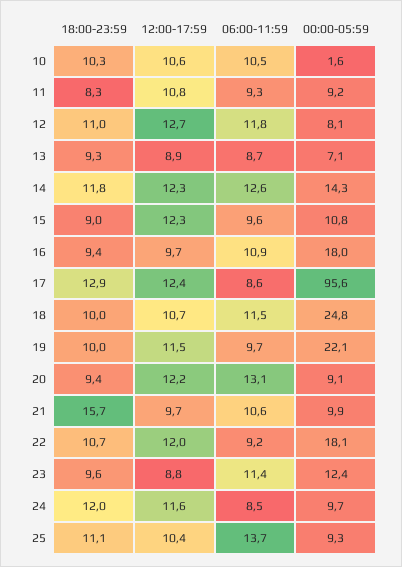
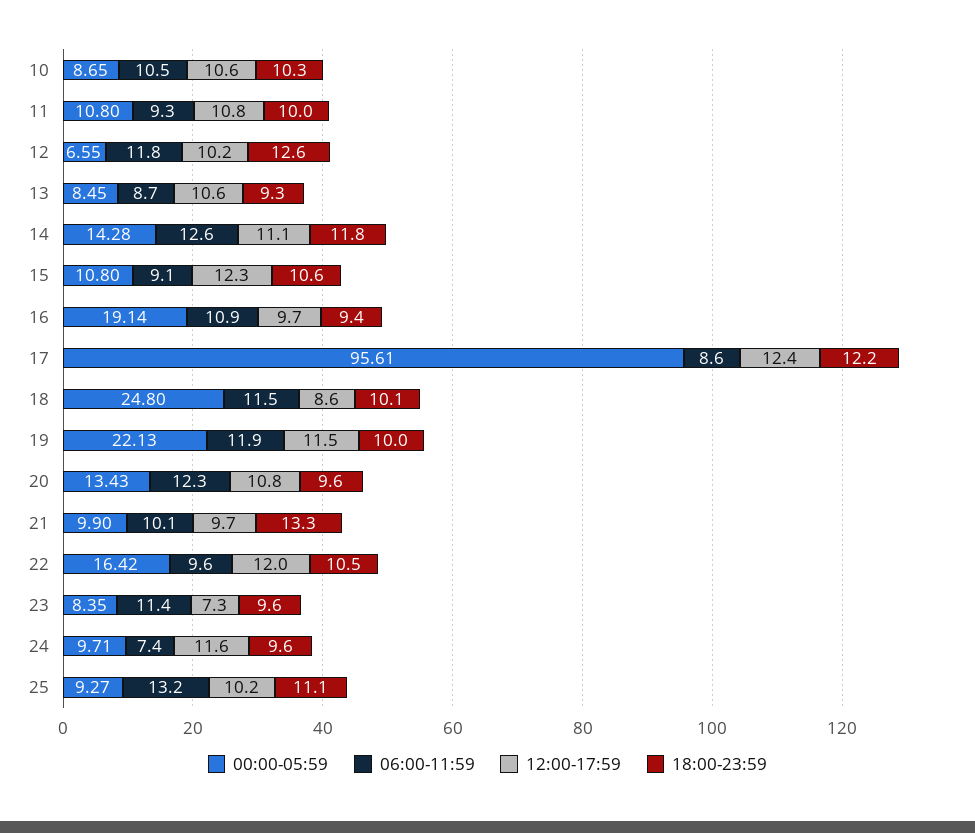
00:00-05:59, 10: 1.6 -> 8.65
18:00-23:59, 11: 8.3 -> 10
00:00-05:59, 11: 9.2 -> 10.8
18:00-23:59, 12: 11 -> 12.6
12:00-17:59, 12: 12.7 -> 10.2
00:00-05:59, 12: 8.1 -> 6.55
12:00-17:59, 13: 8.9 -> 10.6
00:00-05:59, 13: 7.1 -> 8.45
12:00-17:59, 14: 12.3 -> 11.1
18:00-23:59, 15: 9 -> 10.6
06:00-11:59, 15: 9.6 -> 9.1
00:00-05:59, 16: 18 -> 19.14
18:00-23:59, 17: 12.9 -> 12.2
18:00-23:59, 18: 10 -> 10.1
12:00-17:59, 18: 10.7 -> 8.6
06:00-11:59, 19: 9.7 -> 11.9
18:00-23:59, 20: 9.4 -> 9.6
12:00-17:59, 20: 12.2 -> 10.8
06:00-11:59, 20: 13.1 -> 12.3
00:00-05:59, 20: 9.1 -> 13.43
18:00-23:59, 21: 15.7 -> 13.3
06:00-11:59, 21: 10.6 -> 10.1
18:00-23:59, 22: 10.7 -> 10.5
06:00-11:59, 22: 9.2 -> 9.6
00:00-05:59, 22: 18.1 -> 16.42
12:00-17:59, 23: 8.8 -> 7.3
00:00-05:59, 23: 12.4 -> 8.35
18:00-23:59, 24: 12 -> 9.6
06:00-11:59, 24: 8.5 -> 7.4
12:00-17:59, 25: 10.4 -> 10.2
06:00-11:59, 25: 13.7 -> 13.2

